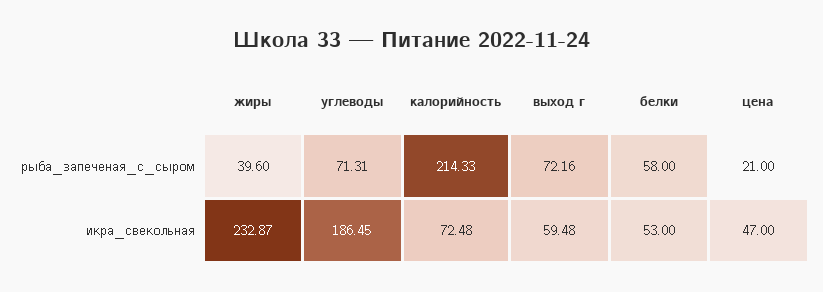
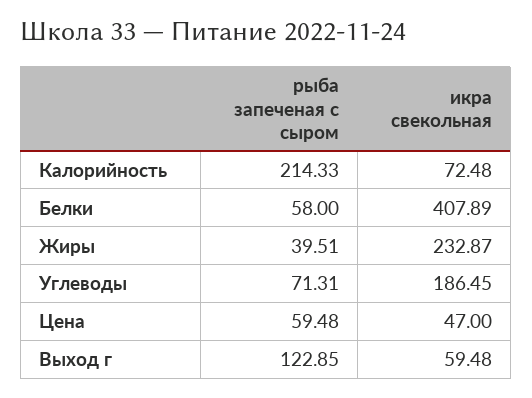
жиры, рыба_запеченая_с_сыром: 39.6 -> 39.51
выход г, рыба_запеченая_с_сыром: 72.16 -> 122.85
цена, рыба_запеченая_с_сыром: 21 -> 59.48
белки, икра_свекольная: 53 -> 407.89

